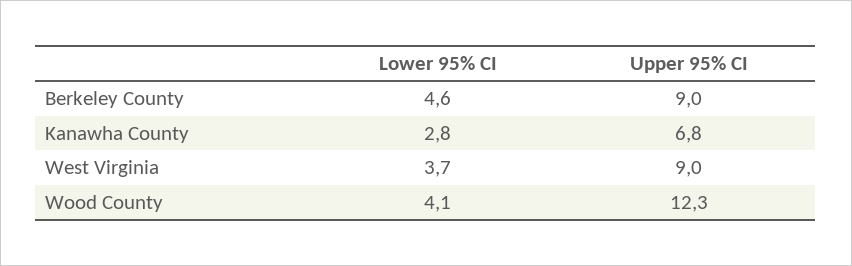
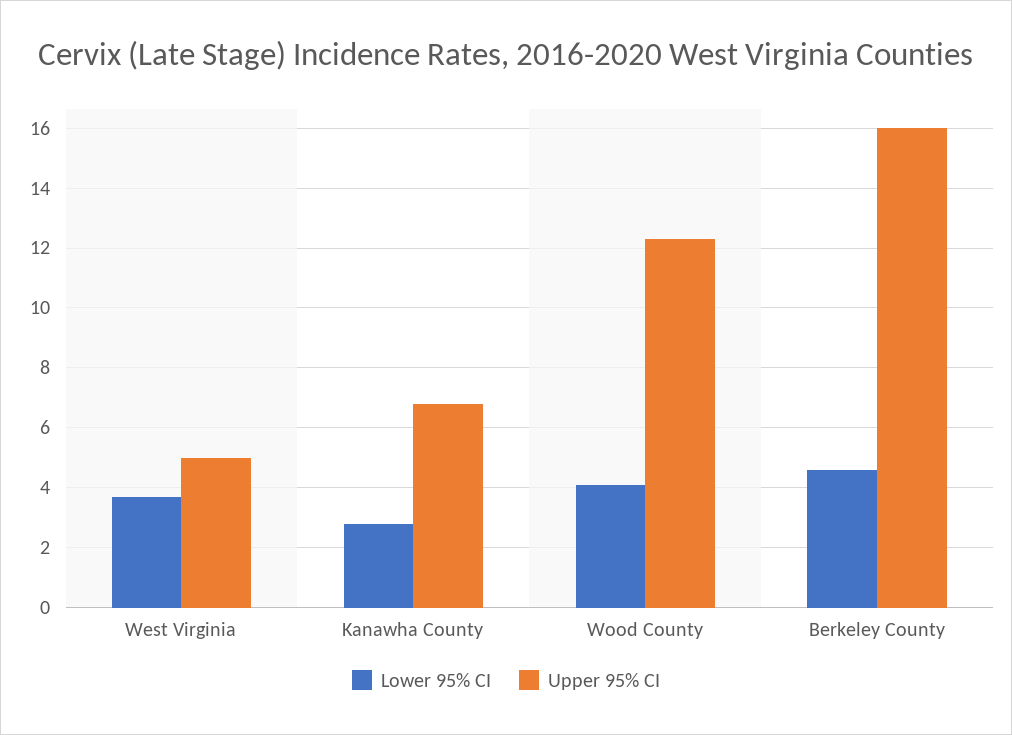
Upper 95% CI, Berkeley County: 9 -> 16
Upper 95% CI, West Virginia: 9 -> 5

